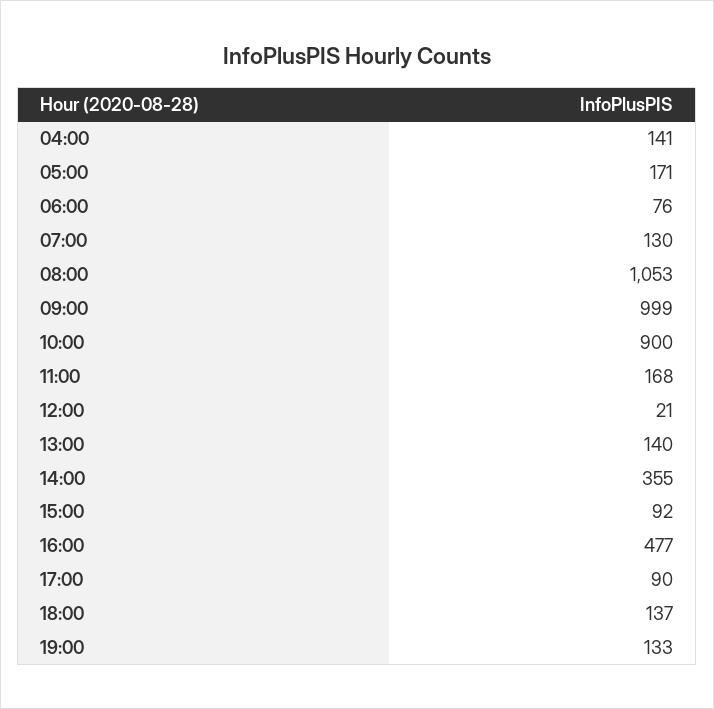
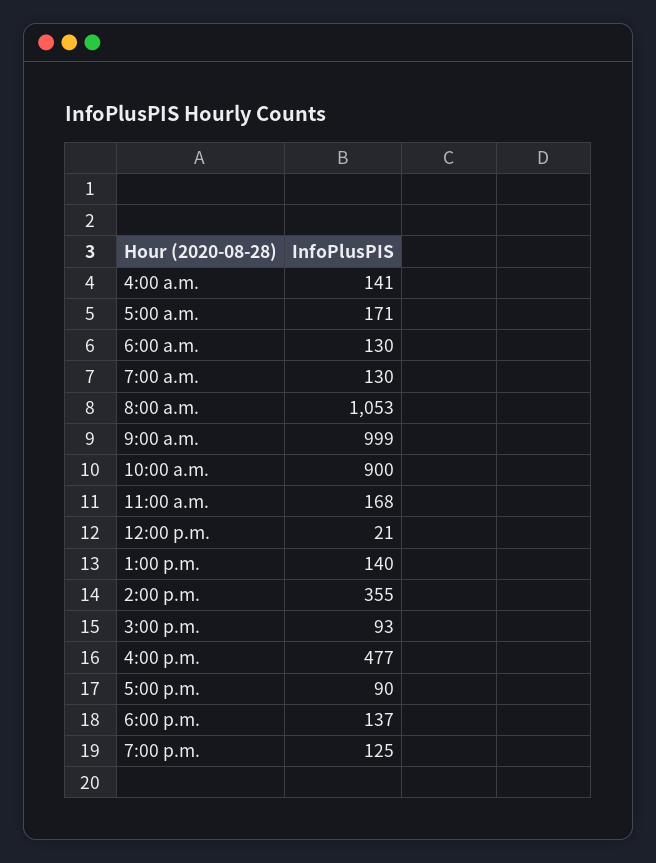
06:00: 76 -> 130
15:00: 92 -> 93
19:00: 133 -> 125

